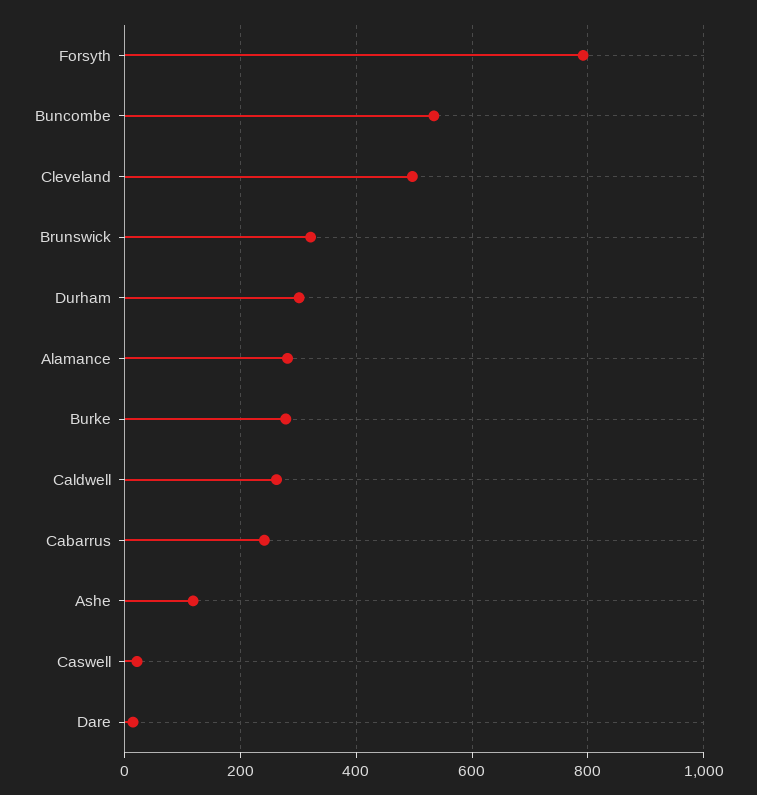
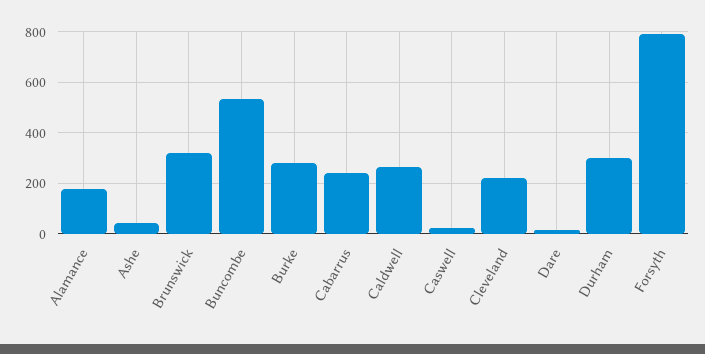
Cleveland: 500 -> 225
Alamance: 280 -> 175
Ashe: 120 -> 50

